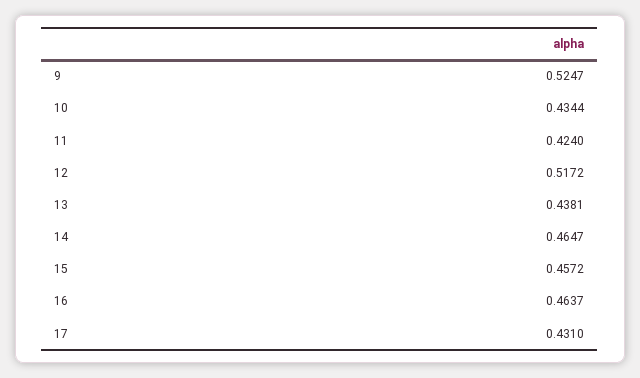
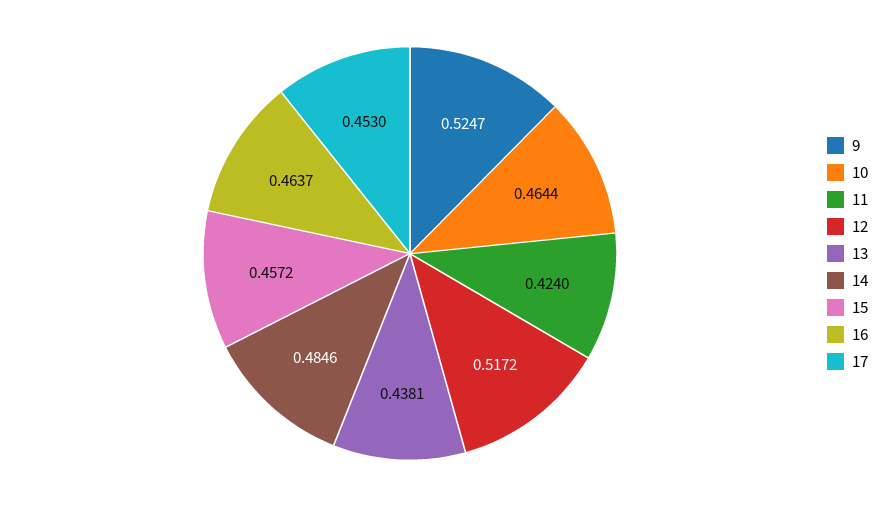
10: 0.4344 -> 0.4644
14: 0.4647 -> 0.4846
17: 0.431 -> 0.453

